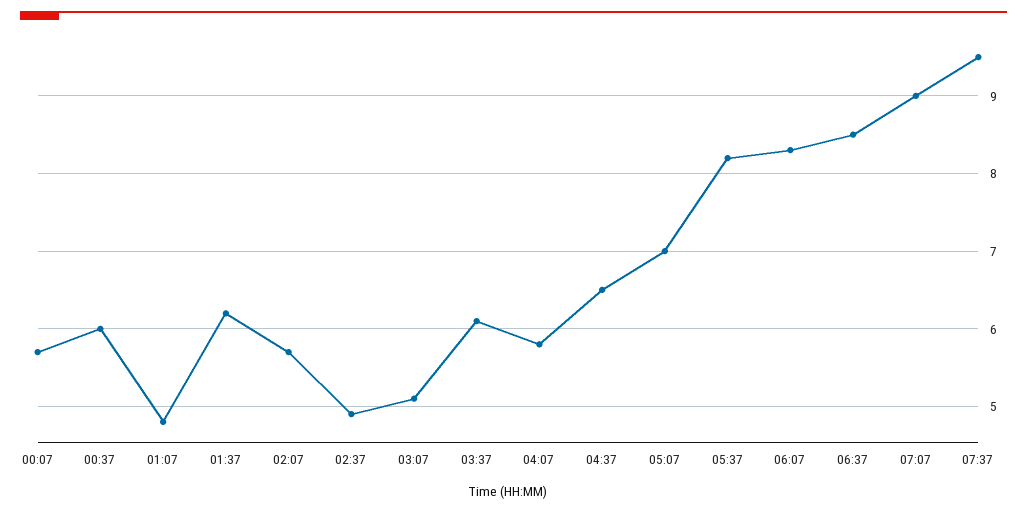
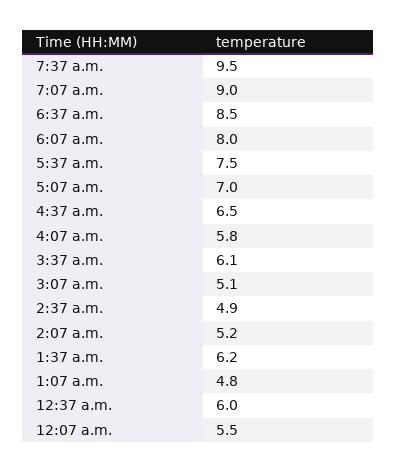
00:07: 5.7 -> 5.5
02:07: 5.7 -> 5.2
05:37: 8.2 -> 7.5
06:07: 8.3 -> 8

